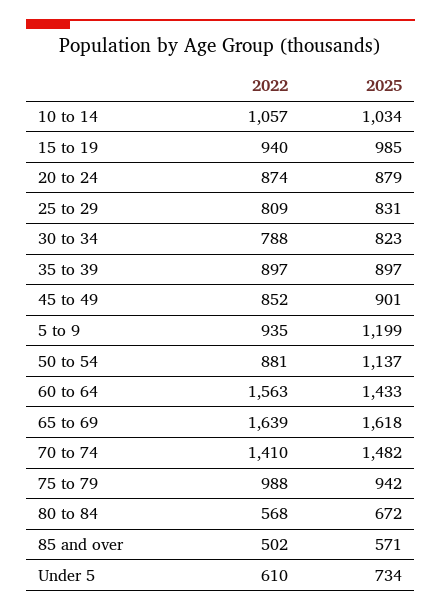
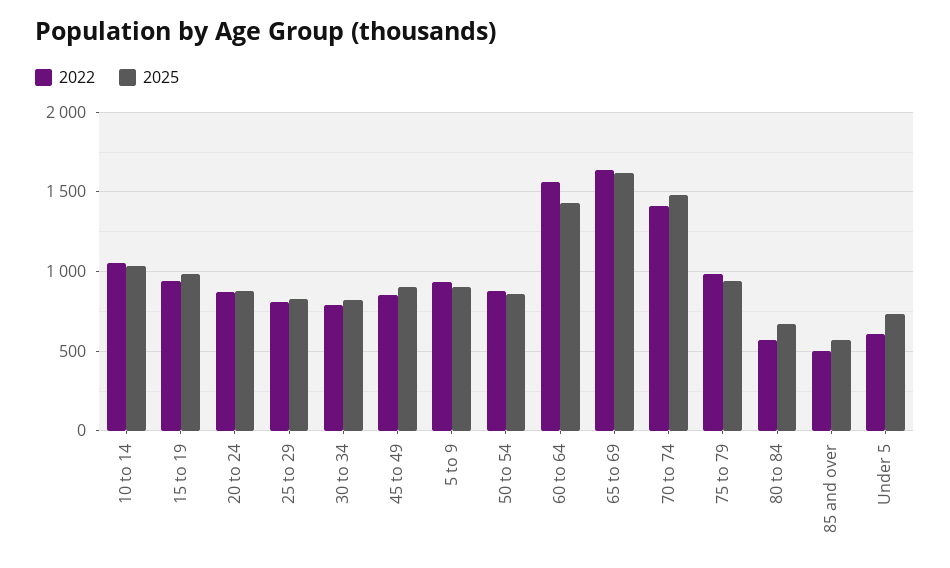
2022, 35 to 39: 897 -> none
2025, 35 to 39: 897 -> none
2025, 5 to 9: 1199 -> 900
2025, 50 to 54: 1137 -> 850

